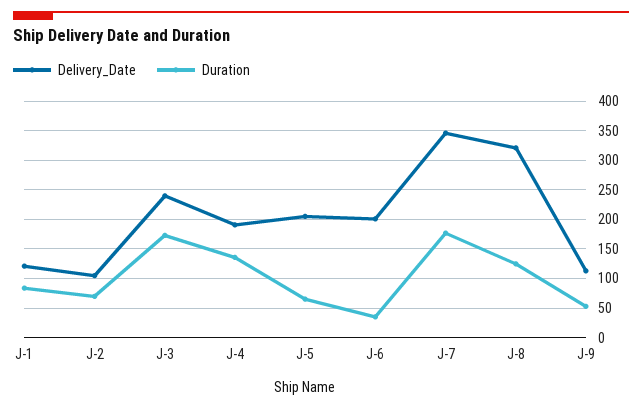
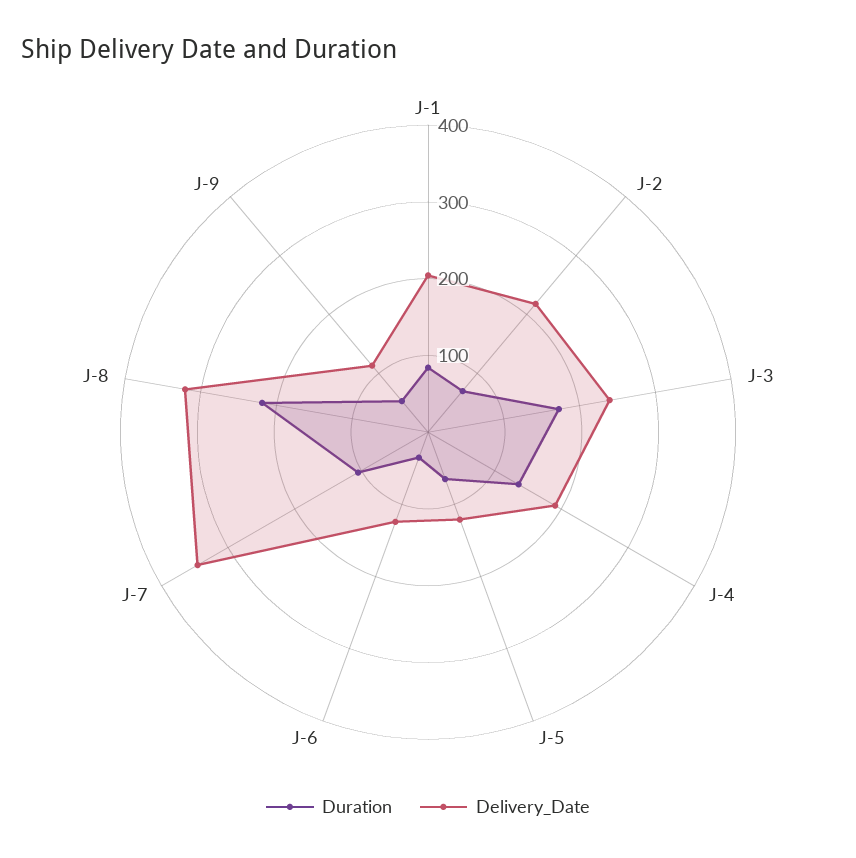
Delivery_Date, J-1: 125 -> 200
Delivery_Date, J-2: 100 -> 220
Delivery_Date, J-5: 200 -> 120
Delivery_Date, J-6: 200 -> 120
Duration, J-7: 175 -> 100
Duration, J-8: 125 -> 220

